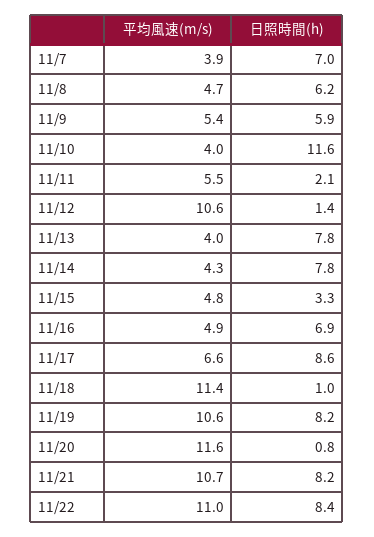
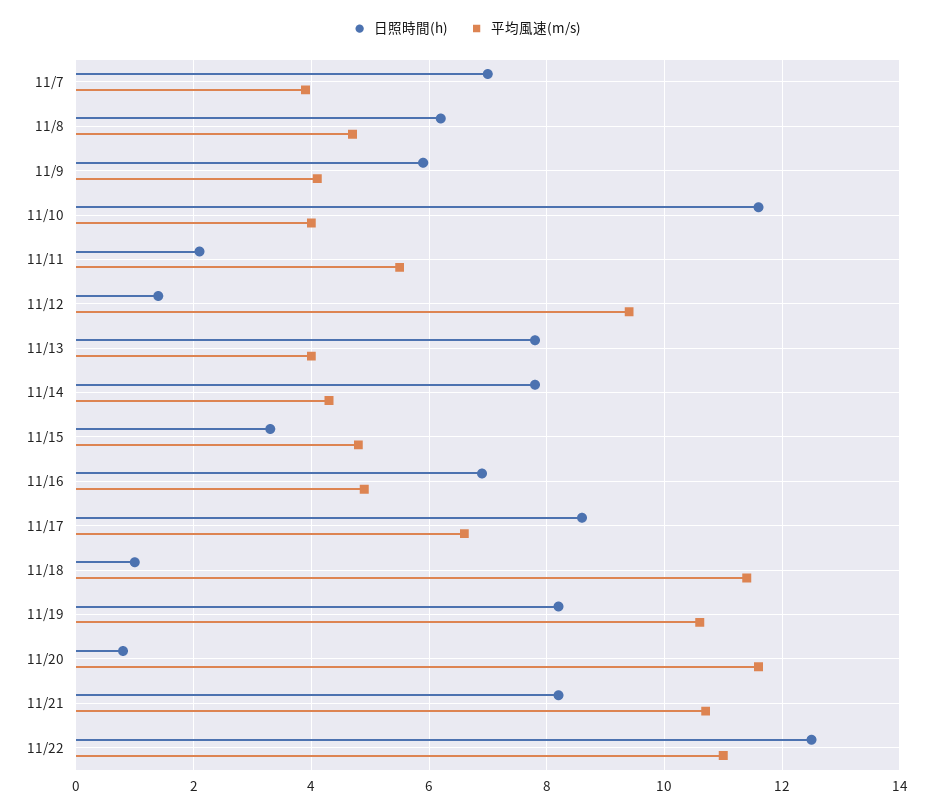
平均風速(m/s), 11/9: 5.4 -> 4
平均風速(m/s), 11/12: 10.6 -> 9.5
日照時間(h), 11/22: 8.4 -> 12.5

